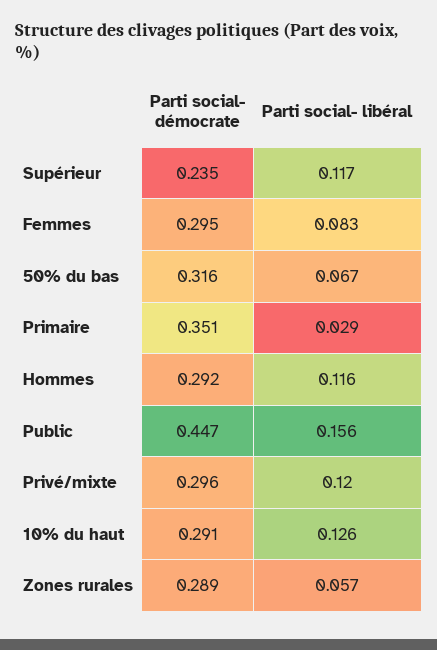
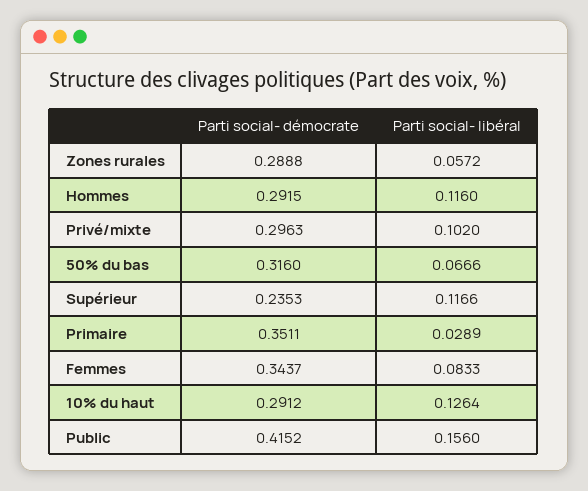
Parti social- démocrate, Femmes: 0.295 -> 0.3437
Parti social- démocrate, Public: 0.447 -> 0.4152
Parti social- libéral, Privé/mixte: 0.12 -> 0.102

